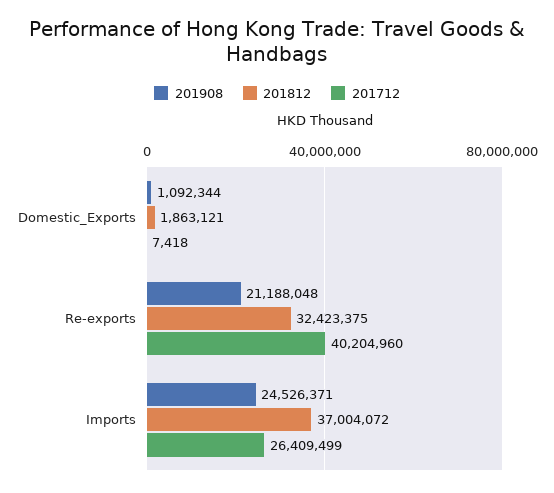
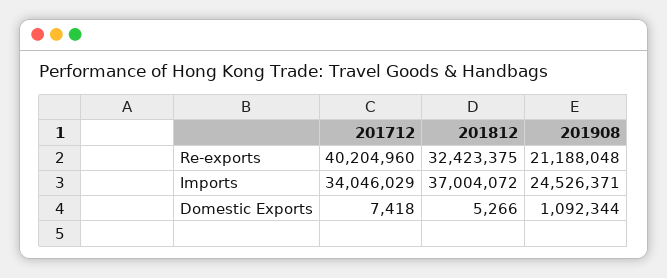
201812, Domestic_Exports: 1863121 -> 5266
201712, Imports: 26409499 -> 34046029

